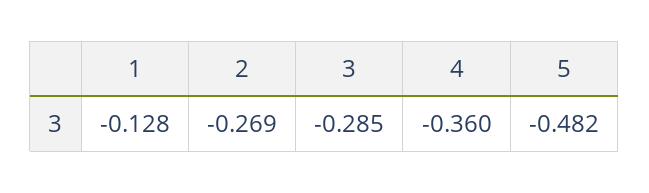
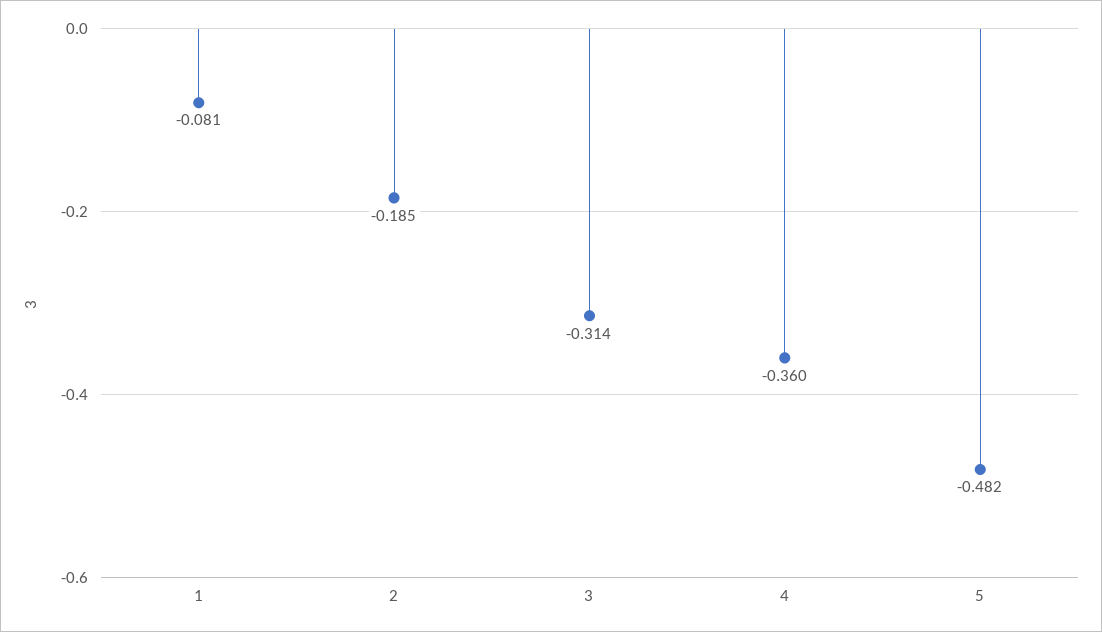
1: -0.128 -> -0.081
2: -0.269 -> -0.185
3: -0.285 -> -0.314

